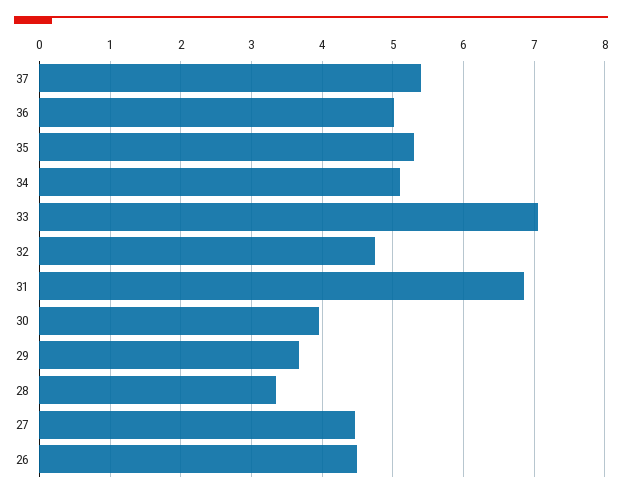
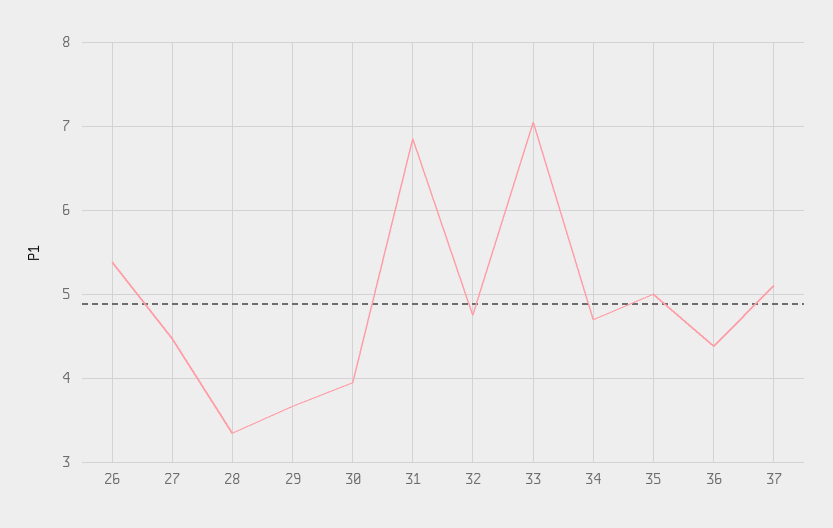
37: 5.4 -> 5.1
36: 5 -> 4.4
35: 5.3 -> 5
34: 5.1 -> 4.7
26: 4.5 -> 5.4

